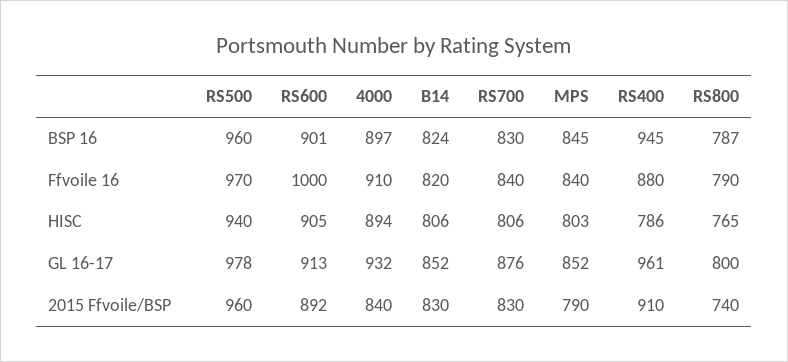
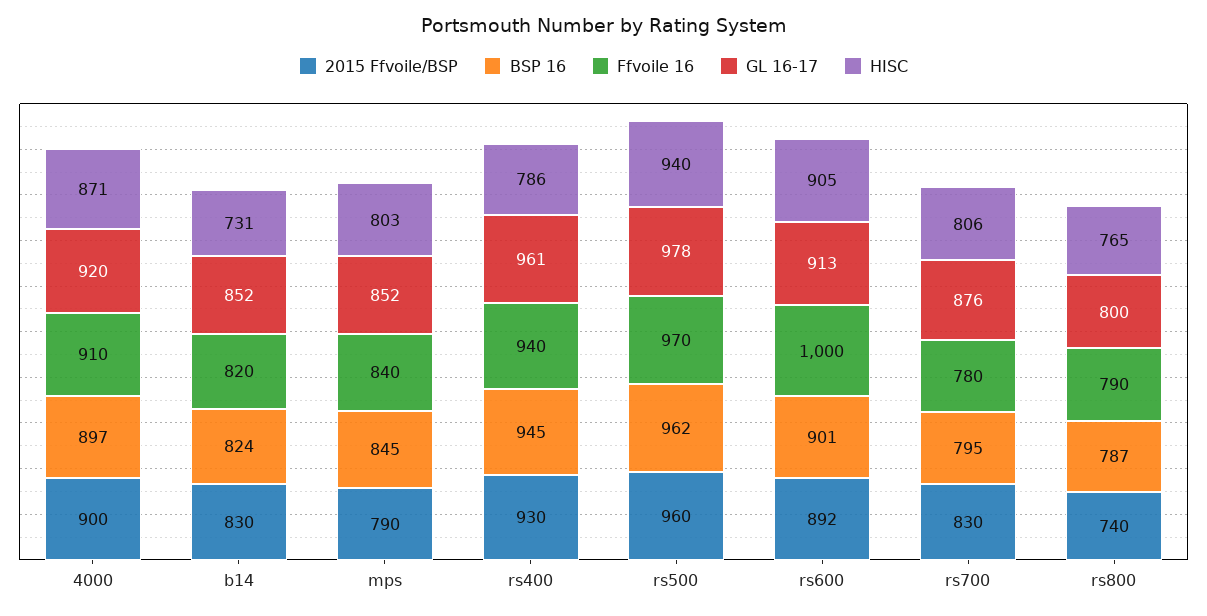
BSP 16, RS500: 960 -> 962
BSP 16, RS700: 830 -> 795
Ffvoile 16, RS700: 840 -> 780
Ffvoile 16, RS400: 880 -> 940
HISC, 4000: 894 -> 871
HISC, B14: 806 -> 731
GL 16-17, 4000: 932 -> 920
2015 Ffvoile/BSP, 4000: 840 -> 900
2015 Ffvoile/BSP, RS400: 910 -> 930

